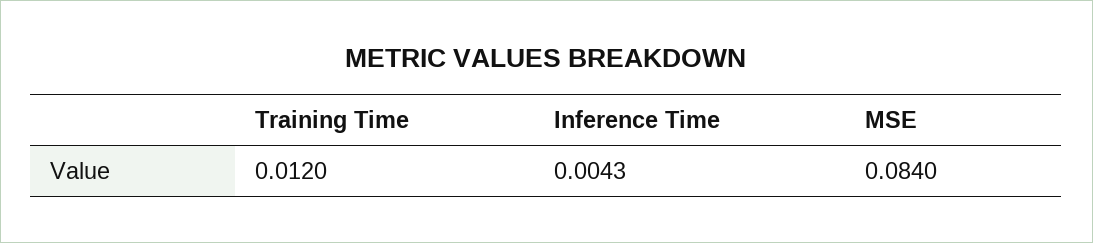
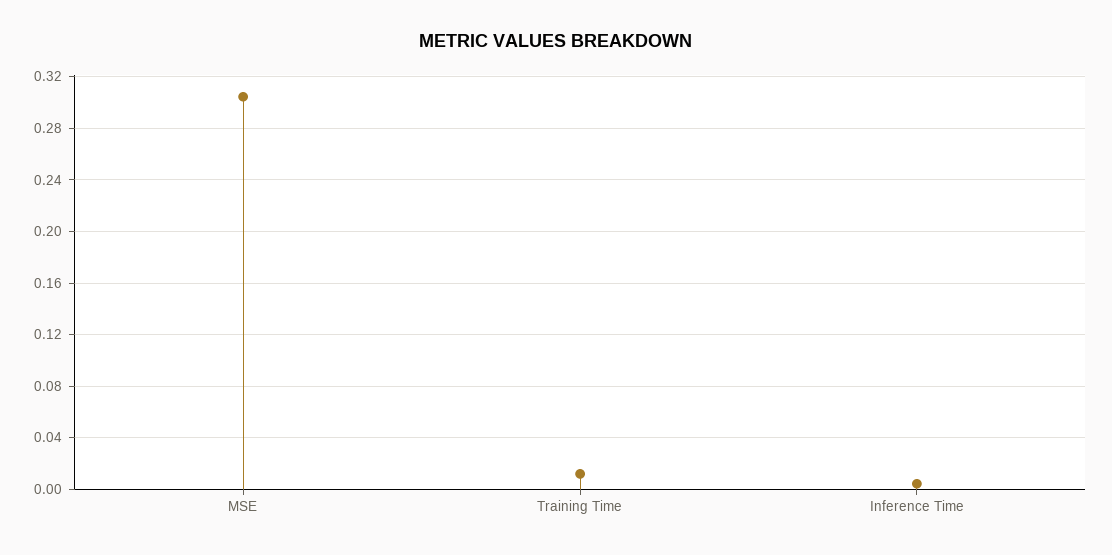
MSE: 0.084 -> 0.305

